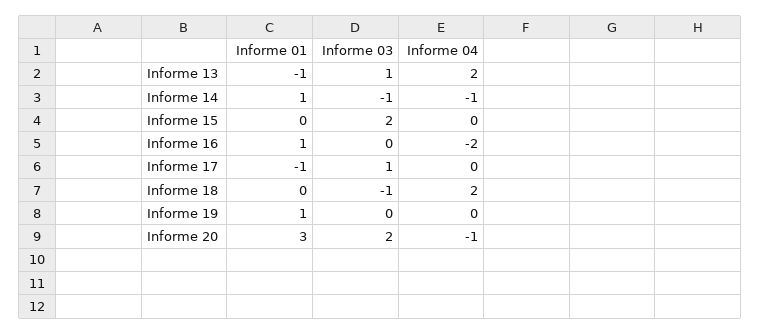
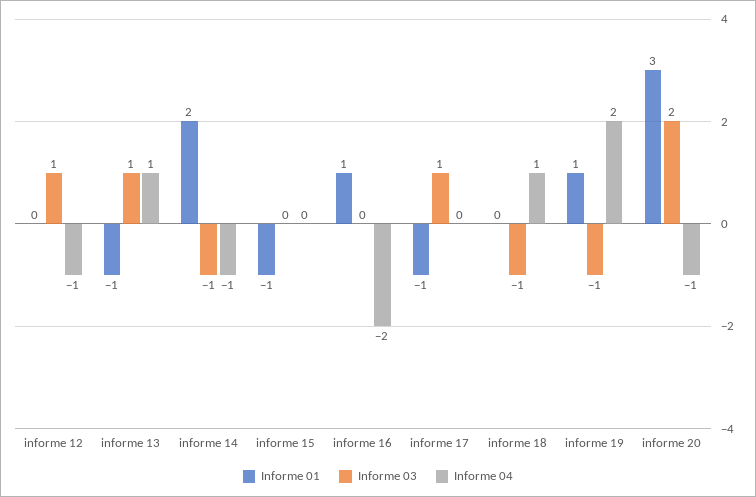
Informe 04, Informe 13: 2 -> 1
Informe 01, Informe 14: 1 -> 2
Informe 01, Informe 15: 0 -> -1
Informe 03, Informe 15: 2 -> 0
Informe 04, Informe 18: 2 -> 1
Informe 03, Informe 19: 0 -> -1
Informe 04, Informe 19: 0 -> 2
Informe 01, informe 12: none -> 0
Informe 03, informe 12: none -> 1
Informe 04, informe 12: none -> -1

